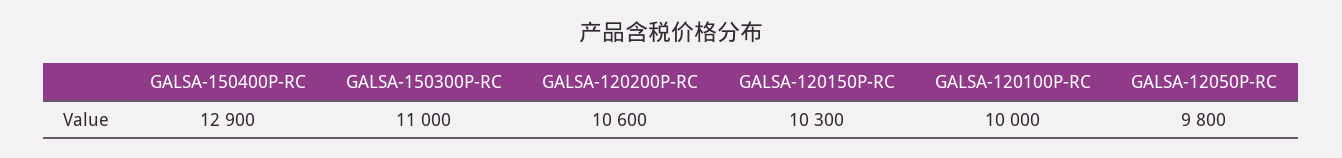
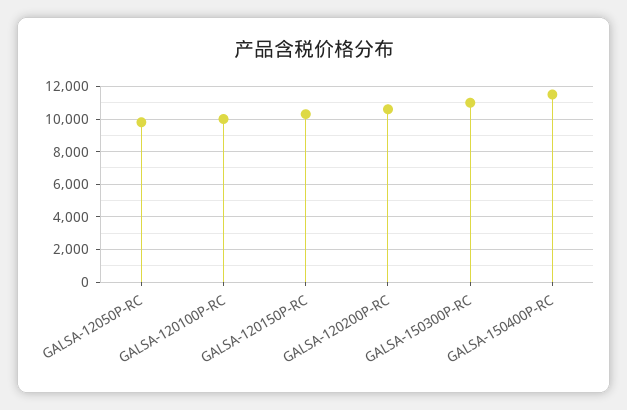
GALSA-150400P-RC: 12900 -> 11500

